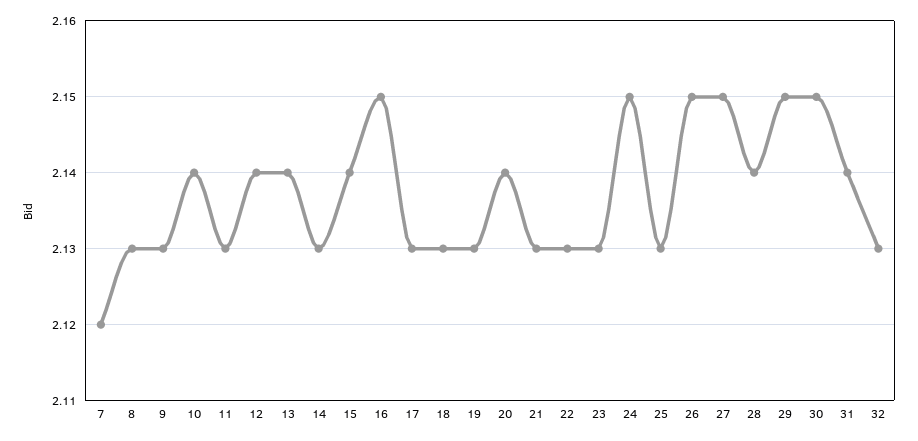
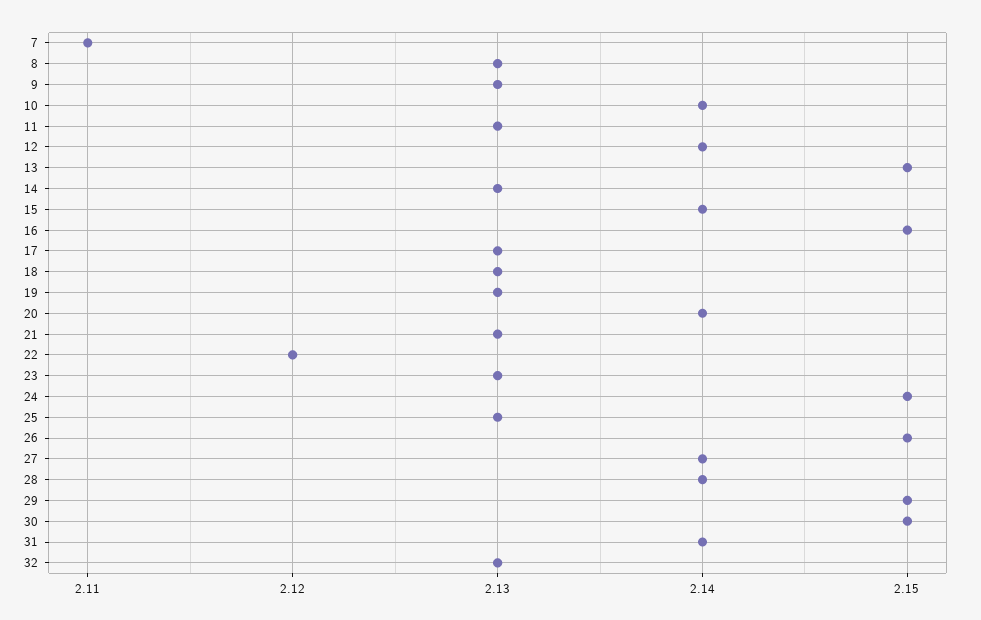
7: 2.12 -> 2.11
13: 2.14 -> 2.15
22: 2.13 -> 2.12
27: 2.15 -> 2.14

